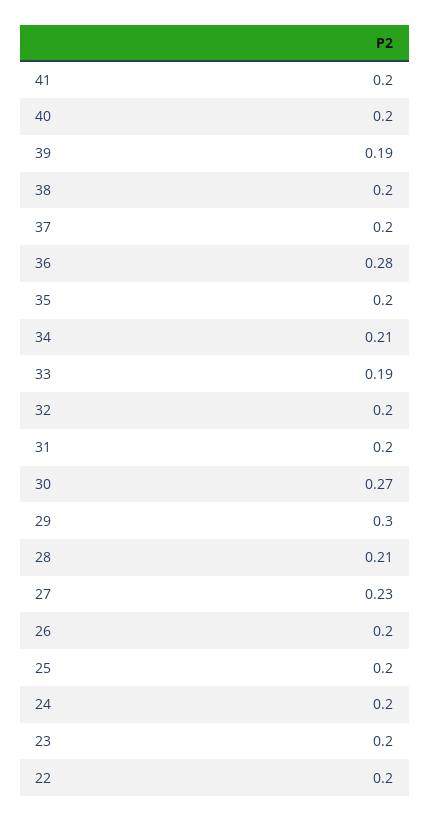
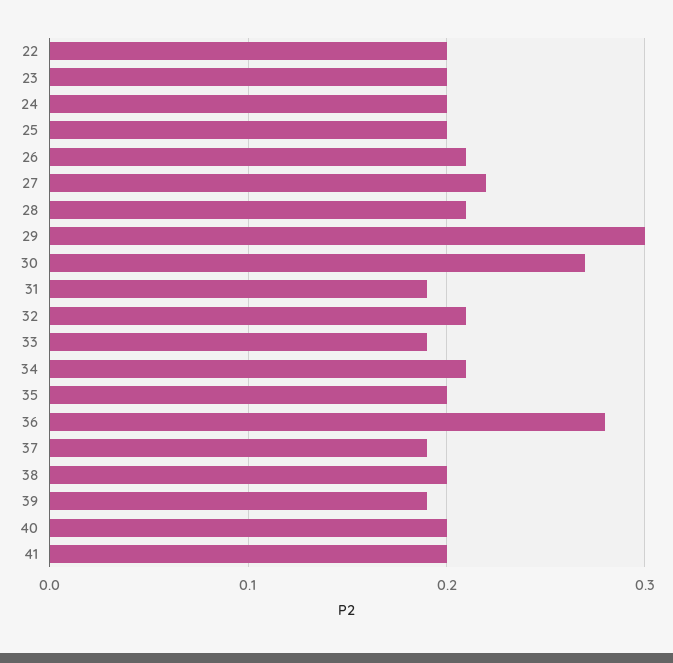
37: 0.2 -> 0.19
32: 0.2 -> 0.21
31: 0.2 -> 0.19
27: 0.23 -> 0.22
26: 0.2 -> 0.21

